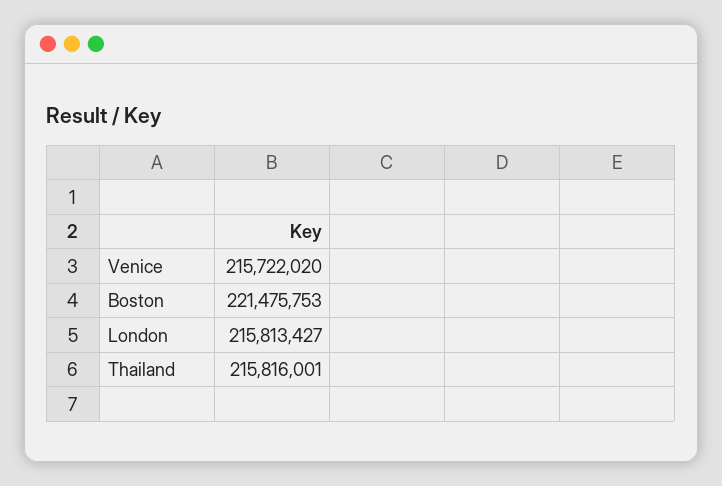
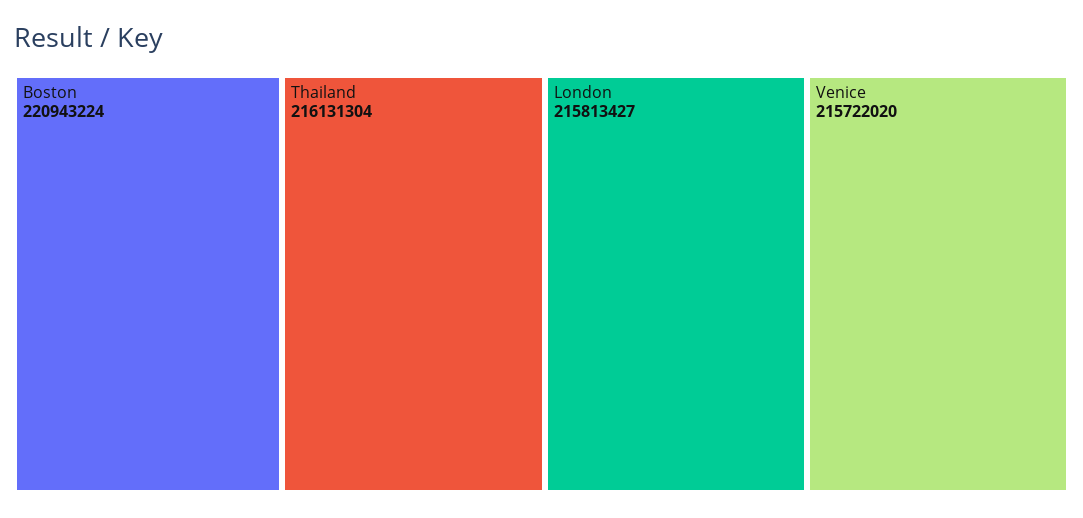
Boston: 221475753 -> 220943224
Thailand: 215816001 -> 216131304

